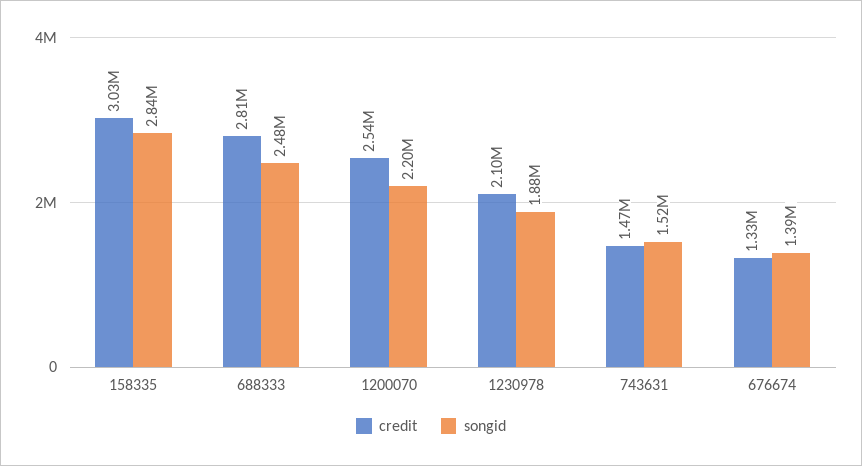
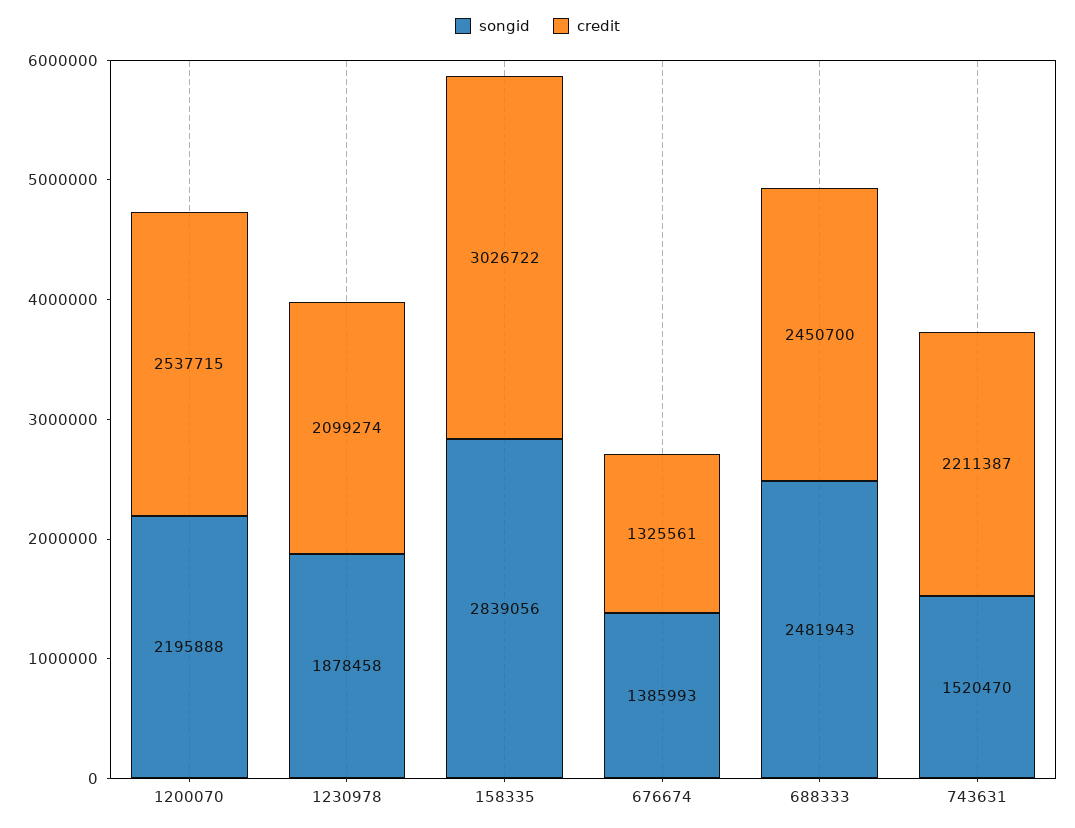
credit, 688333: 2810000 -> 2450700
credit, 743631: 1470000 -> 2211387

